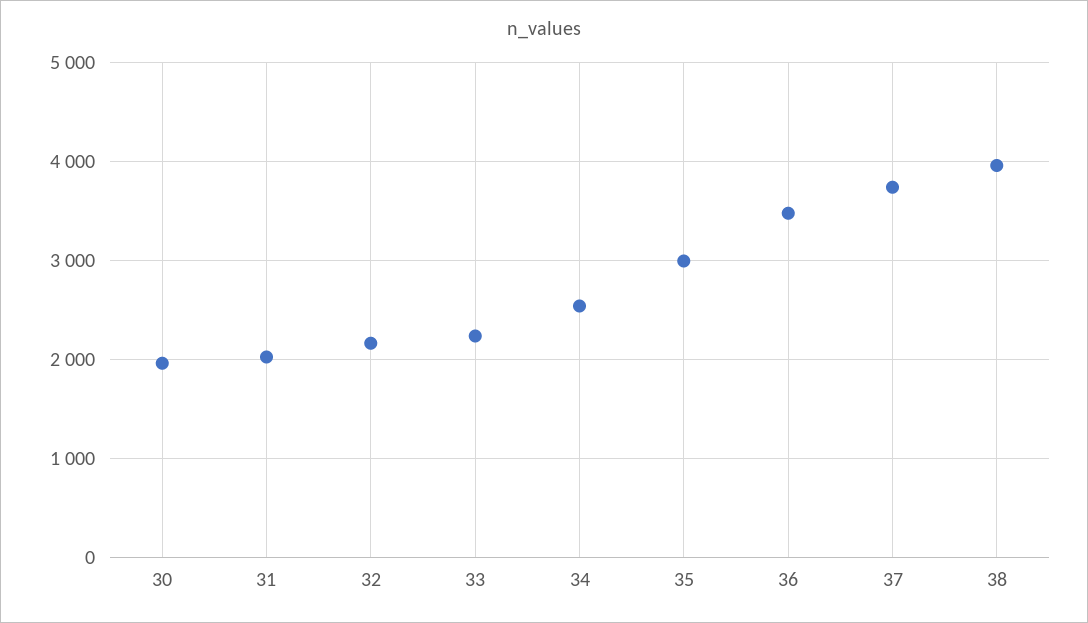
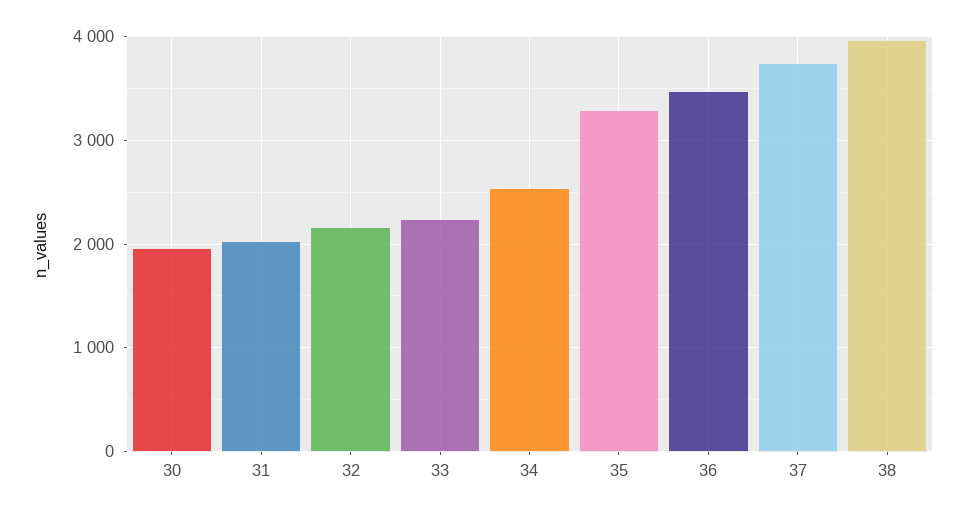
35: 3000 -> 3300

